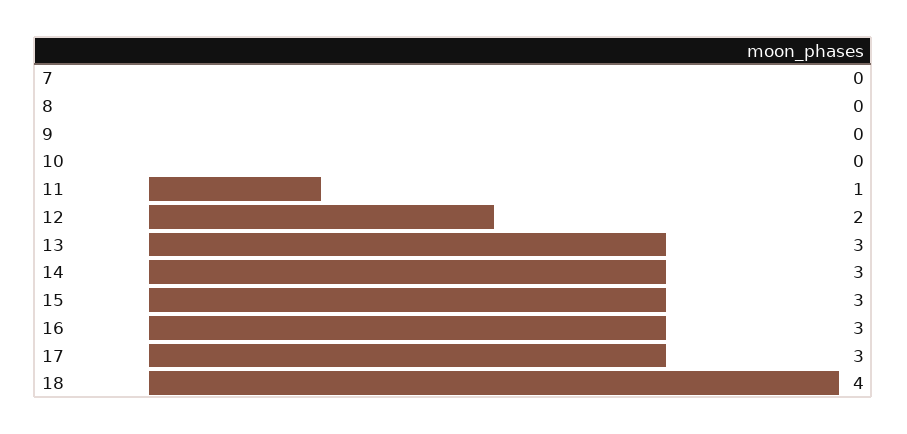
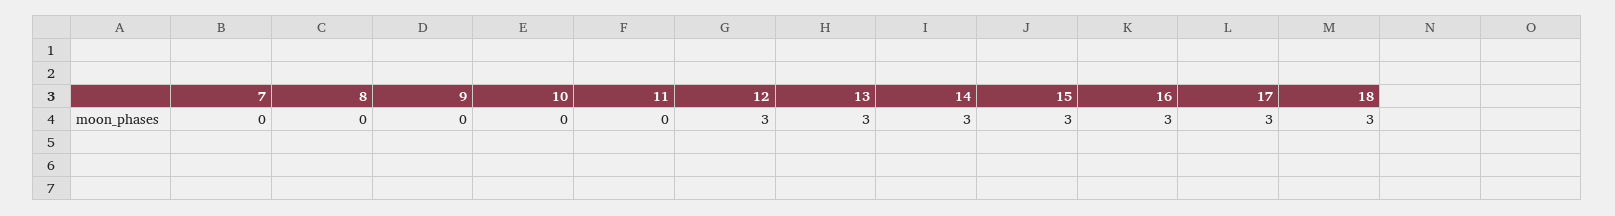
11: 1 -> 0
12: 2 -> 3
18: 4 -> 3

